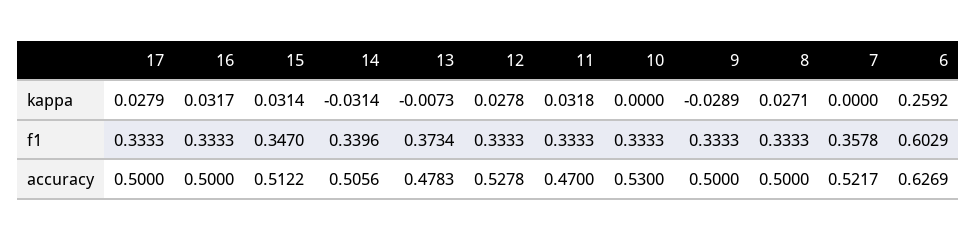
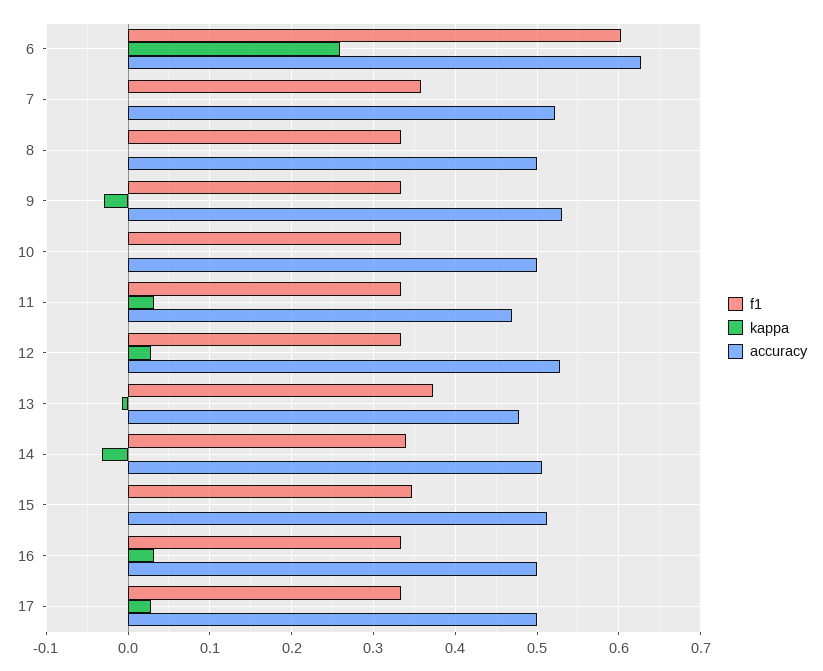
kappa, 15: 0.0314 -> 0
kappa, 8: 0.0271 -> 0
accuracy, 10: 0.53 -> 0.5
accuracy, 9: 0.5 -> 0.53

